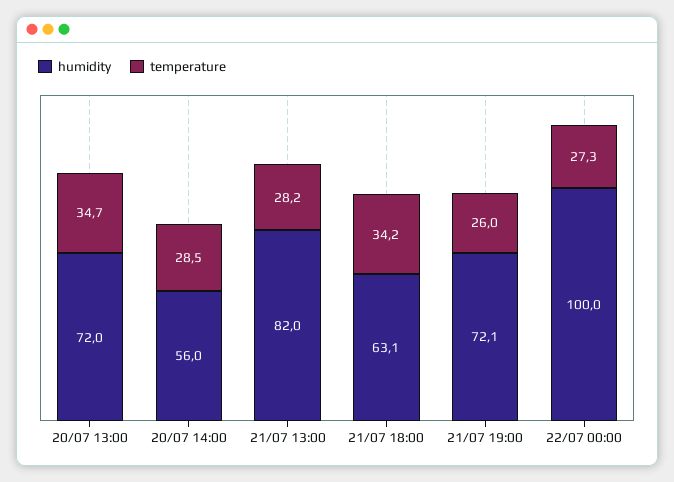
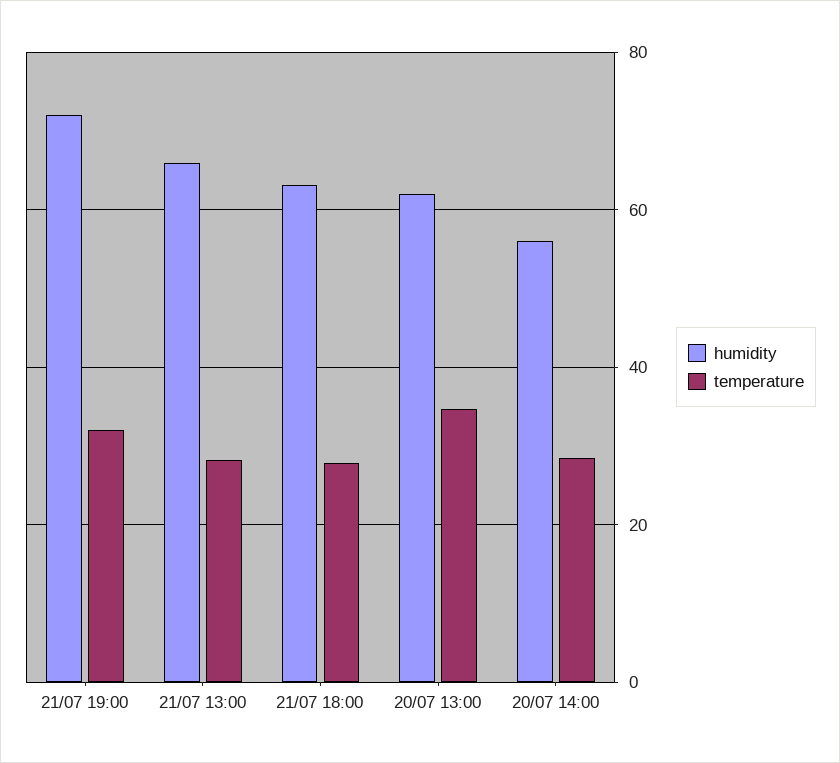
humidity, 20/07 13:00: 72 -> 62
humidity, 21/07 13:00: 82 -> 66
temperature, 21/07 18:00: 34.2 -> 28
temperature, 21/07 19:00: 26 -> 32
humidity, 22/07 00:00: 100 -> none
temperature, 22/07 00:00: 27.3 -> none

